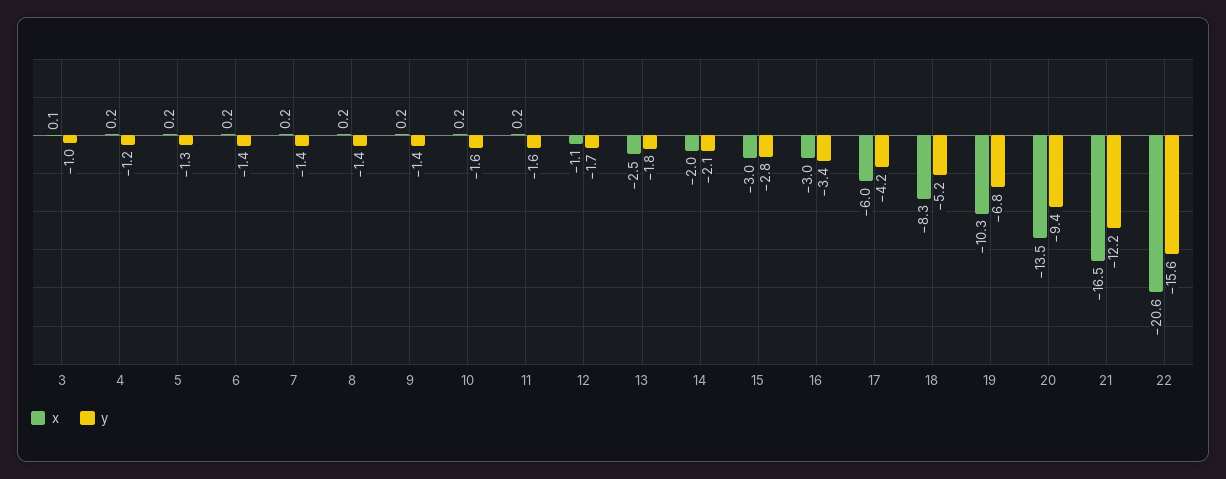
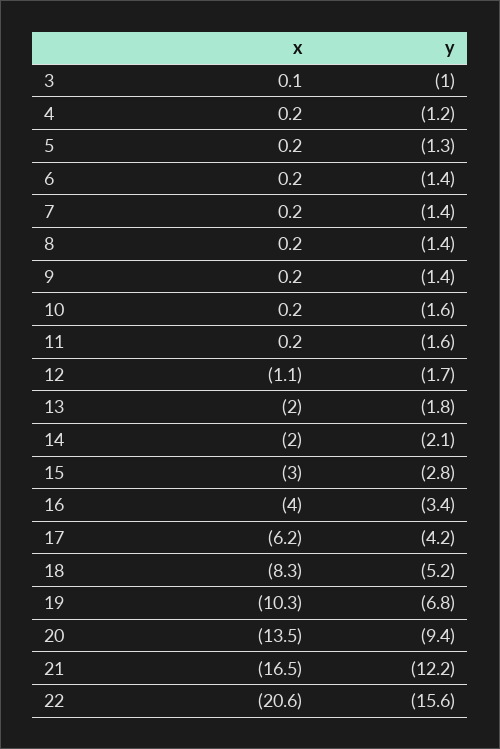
x, 13: -2.5 -> -2
x, 16: -3 -> -4
x, 17: -6 -> -6.2

